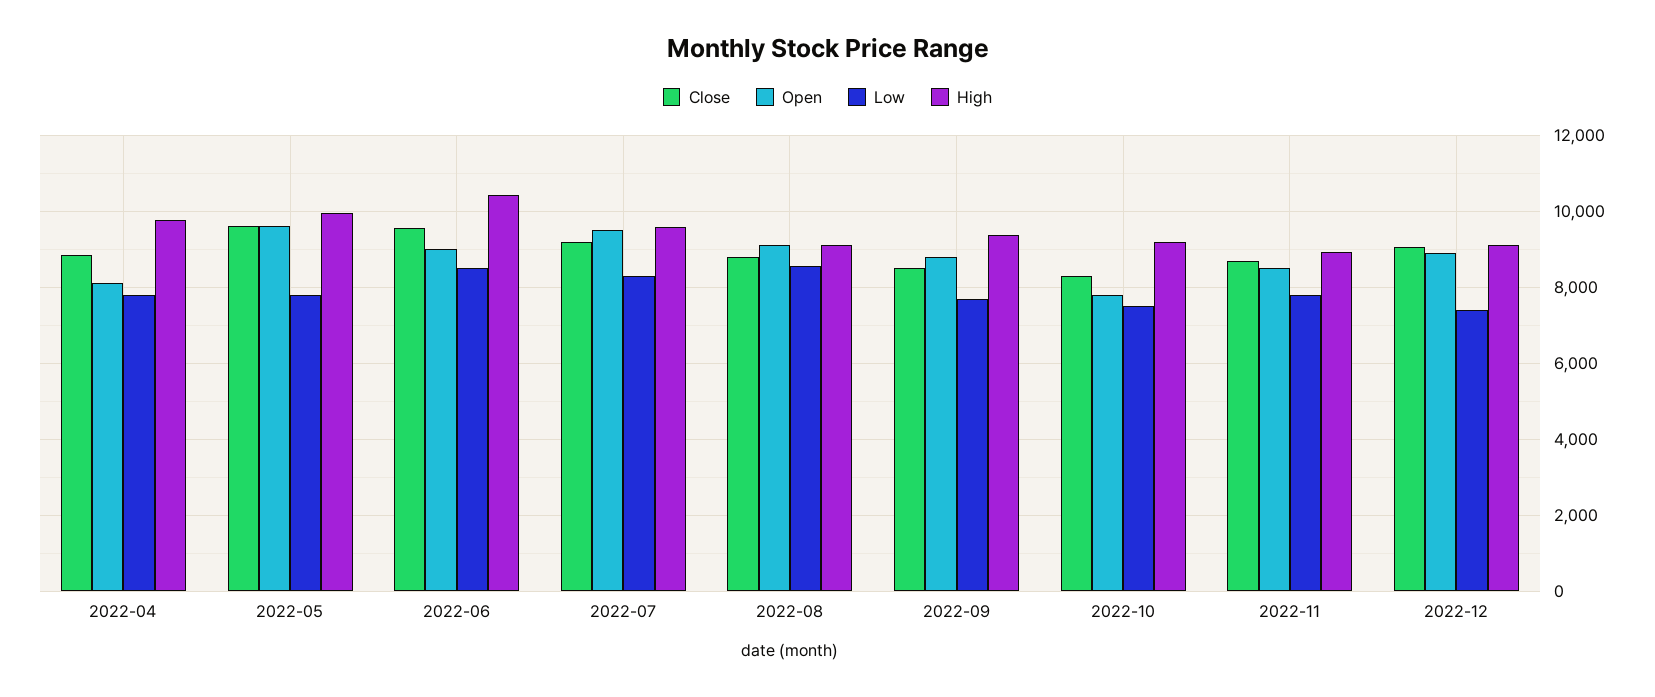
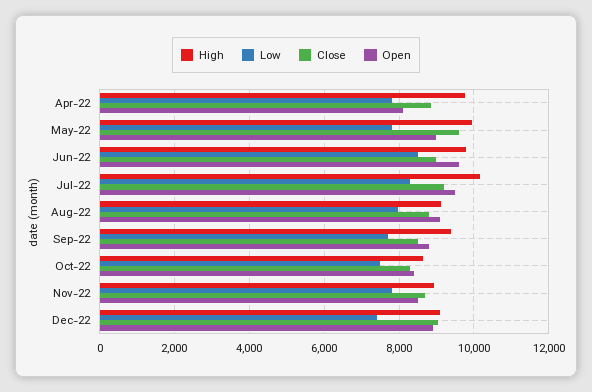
Open, 2022-05: 9600 -> 9000
Close, 2022-06: 9600 -> 9000
Open, 2022-06: 9000 -> 9600
High, 2022-06: 10400 -> 9800
High, 2022-07: 9600 -> 10200
Low, 2022-08: 8600 -> 8000
Open, 2022-10: 7800 -> 8400
High, 2022-10: 9200 -> 8600

